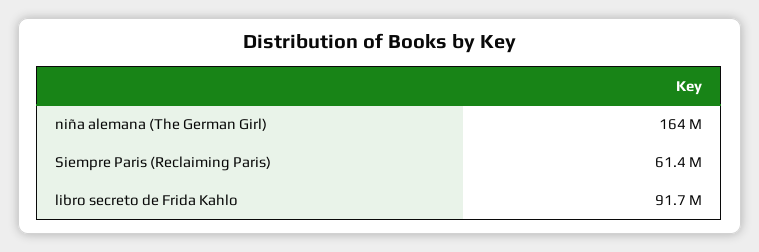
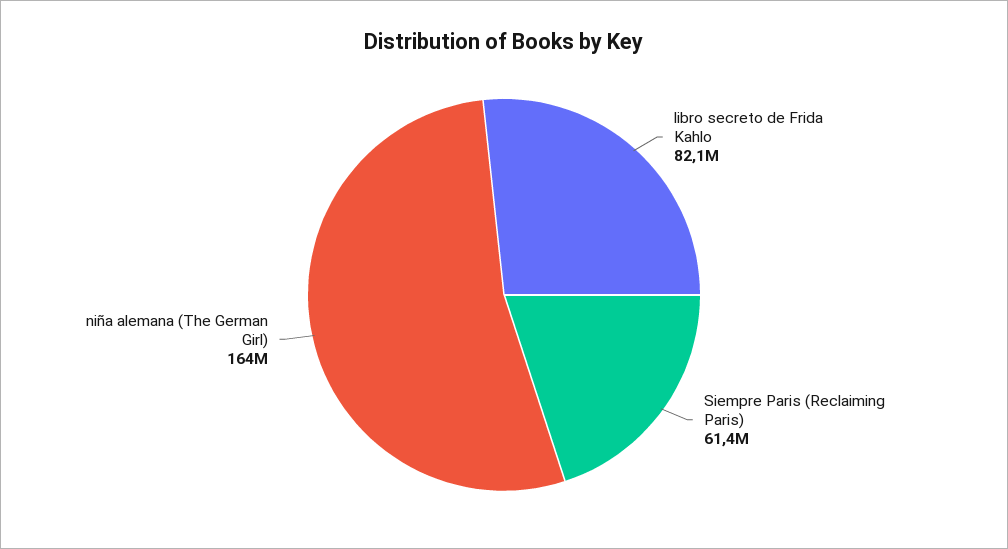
libro secreto de Frida Kahlo: 91700000 -> 82100000

